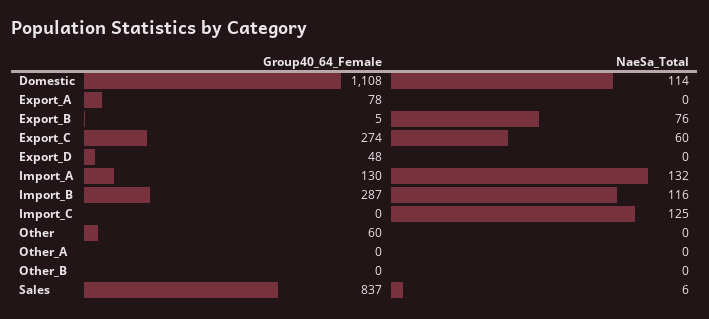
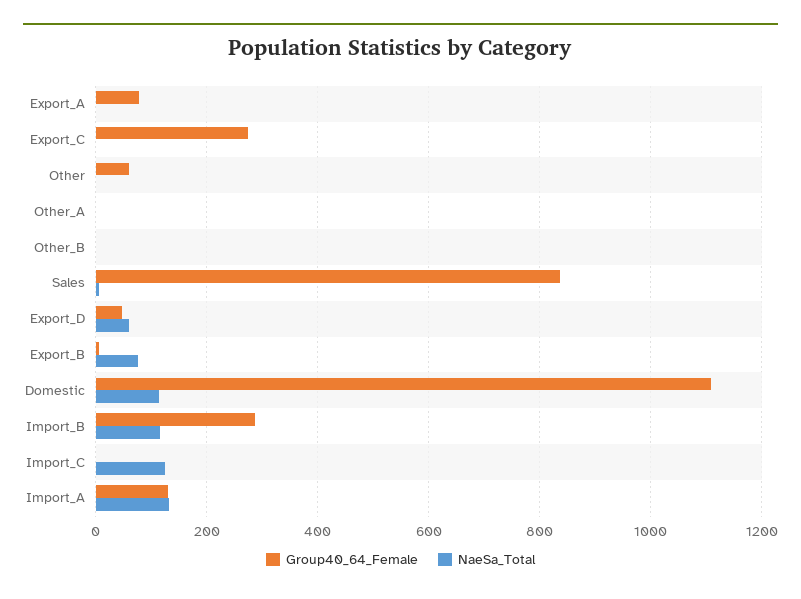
NaeSa_Total, Export_C: 60 -> 0
NaeSa_Total, Export_D: 0 -> 60

